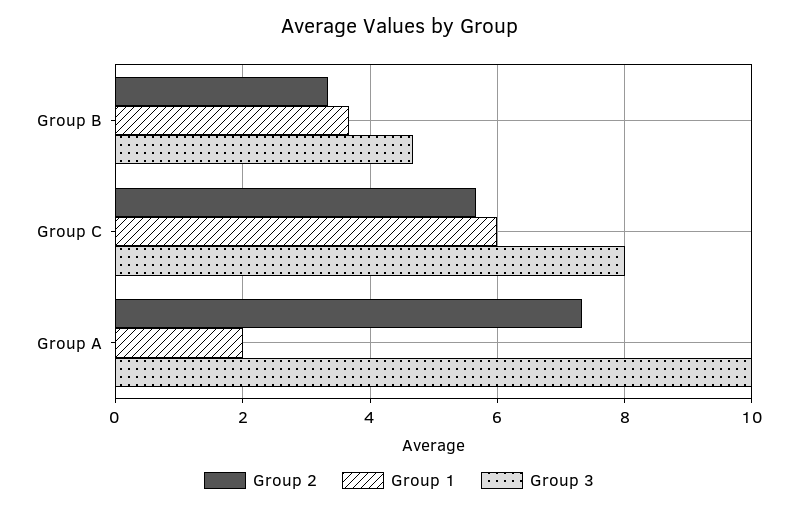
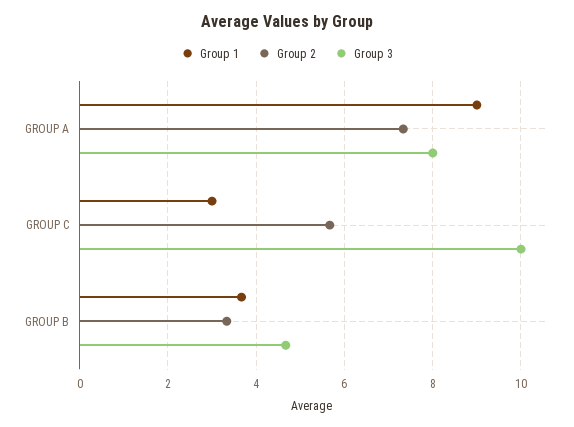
Group 1, Group C: 6 -> 3
Group 3, Group C: 8 -> 10
Group 1, Group A: 2 -> 9
Group 3, Group A: 10 -> 8

